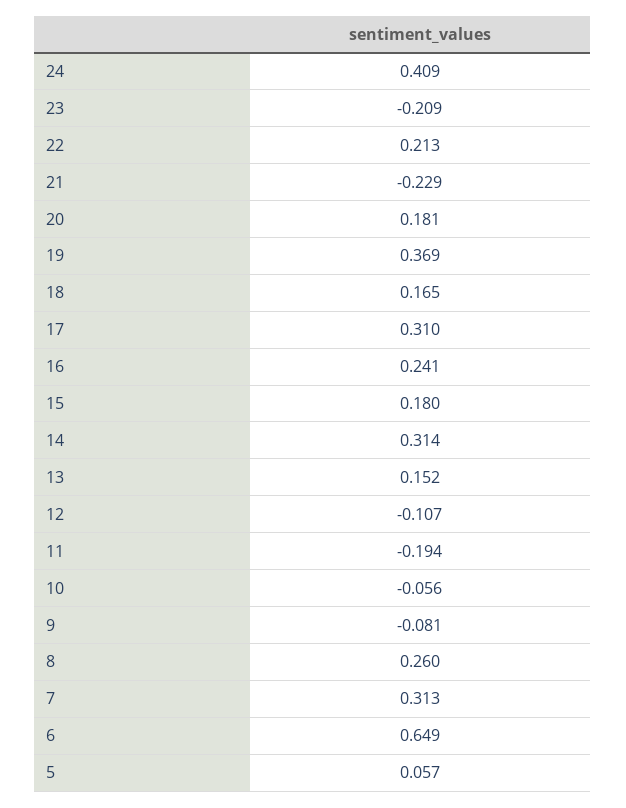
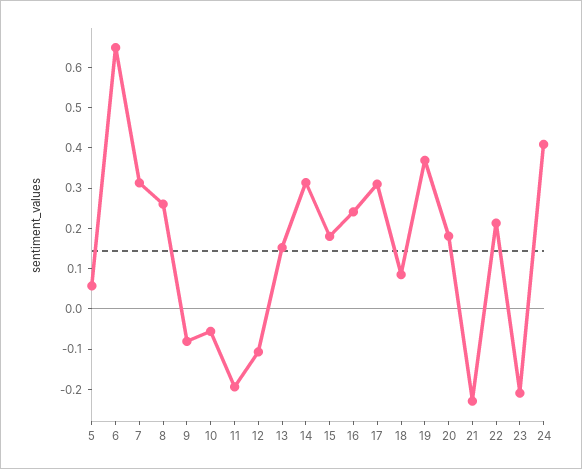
18: 0.165 -> 0.08

